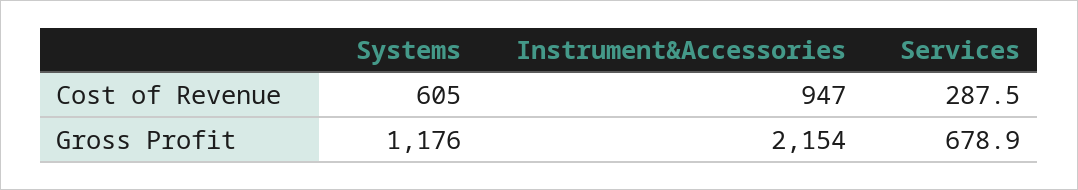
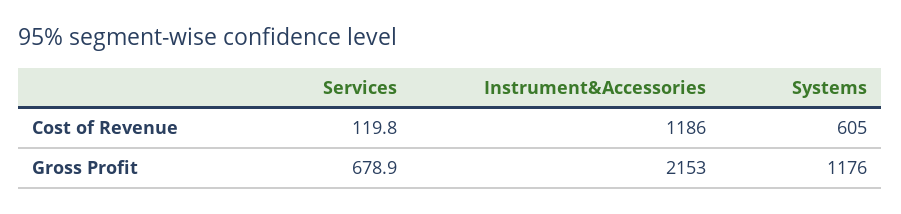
Instrument&Accessories, Cost of Revenue: 947 -> 1186
Services, Cost of Revenue: 287.5 -> 119.8
Instrument&Accessories, Gross Profit: 2154 -> 2153

